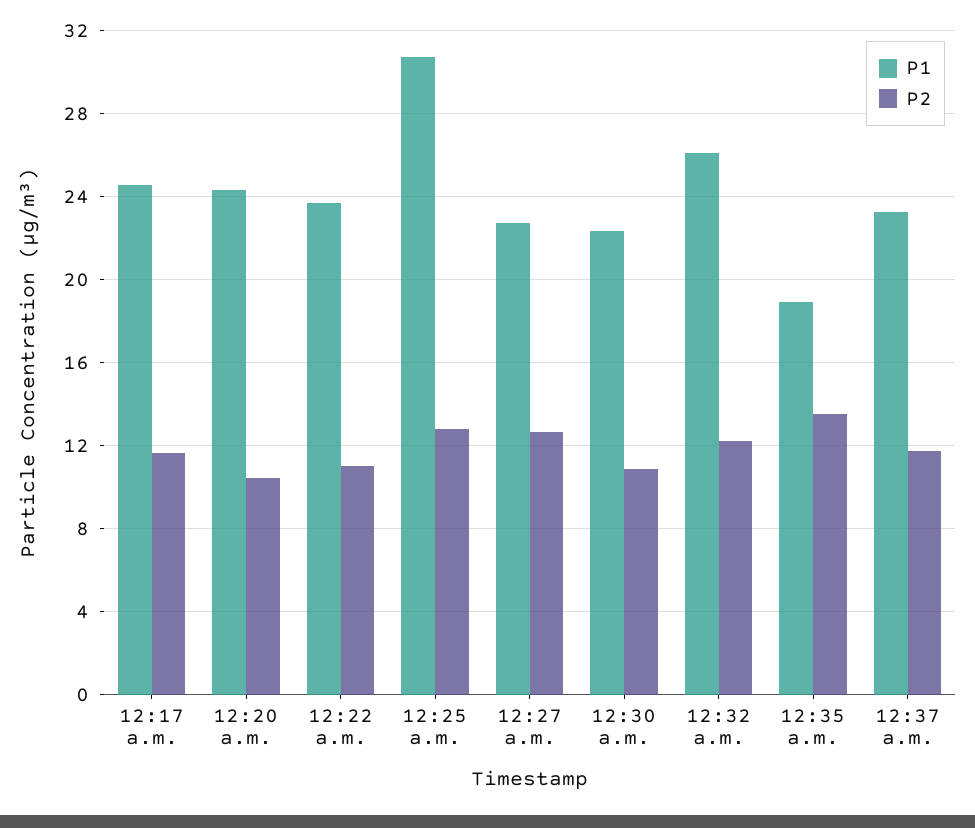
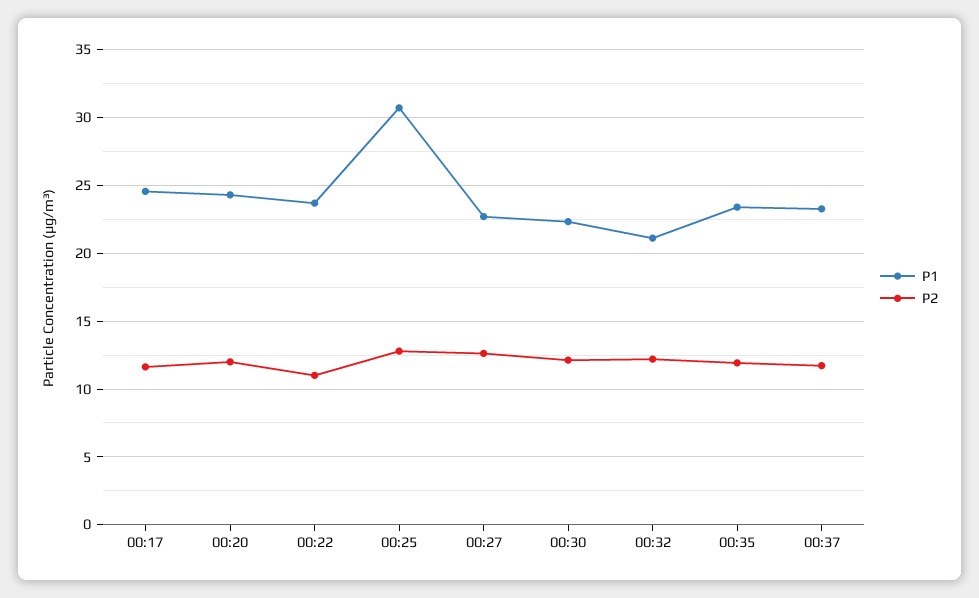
P2, 12:20 a.m.: 10.5 -> 12
P2, 12:30 a.m.: 11 -> 12
P1, 12:32 a.m.: 26 -> 21
P1, 12:35 a.m.: 19 -> 23.5
P2, 12:35 a.m.: 13.5 -> 12

